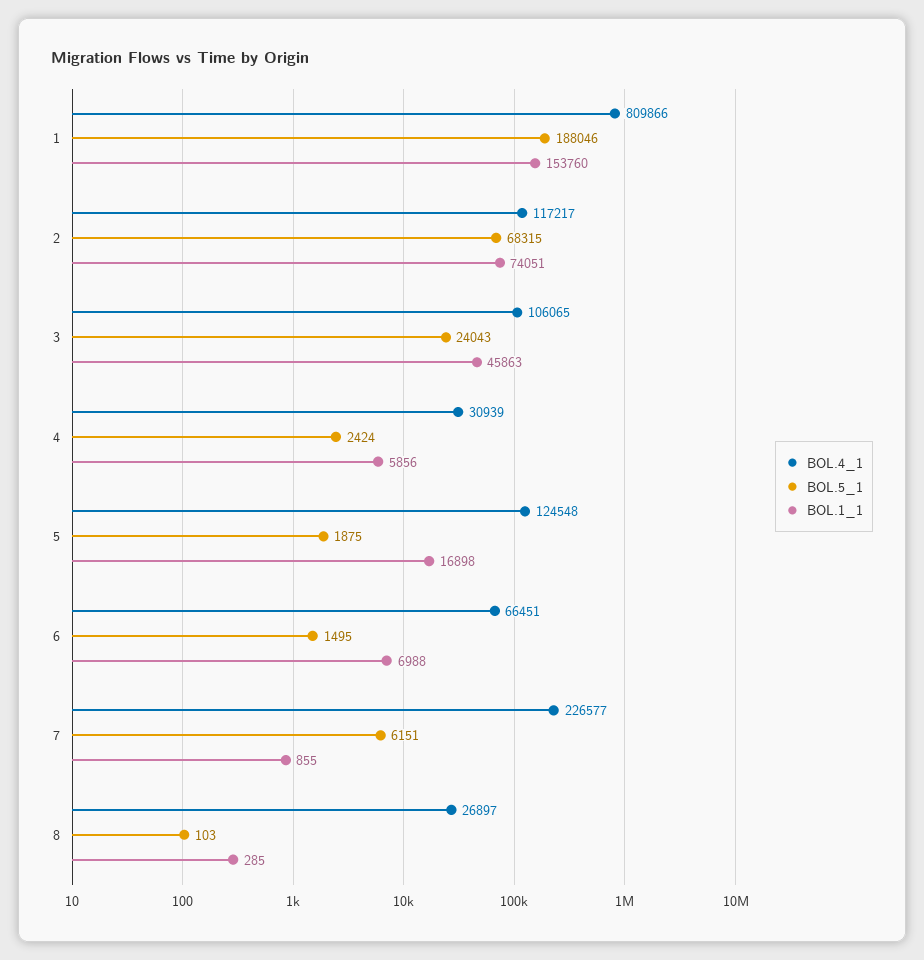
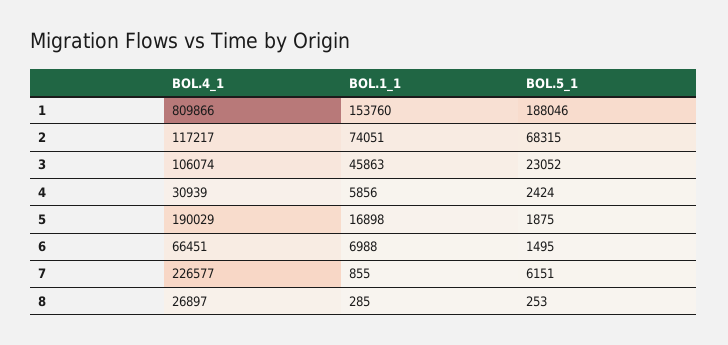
BOL.4_1, 3: 106065 -> 106074
BOL.5_1, 3: 24043 -> 23052
BOL.4_1, 5: 124548 -> 190029
BOL.5_1, 8: 103 -> 253

